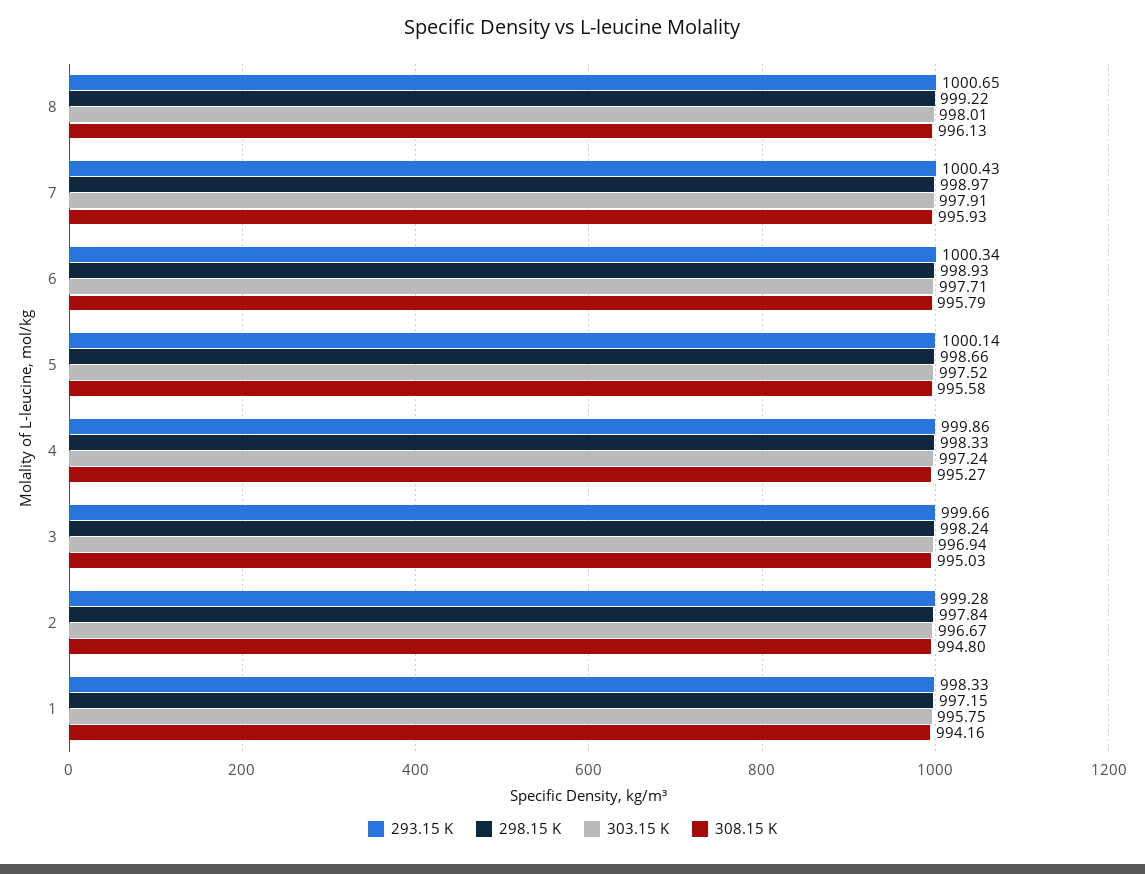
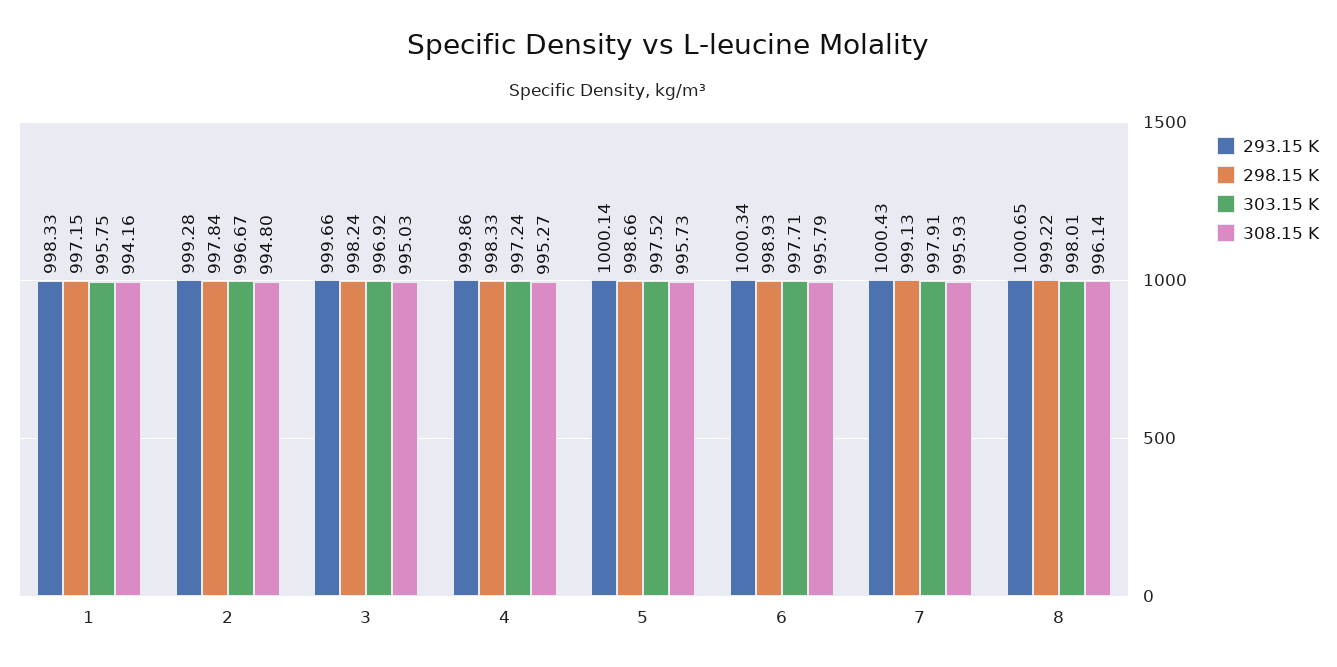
308.15 K, 8: 996.13 -> 996.14
298.15 K, 7: 998.97 -> 999.13
308.15 K, 5: 995.58 -> 995.73
303.15 K, 3: 996.94 -> 996.92

